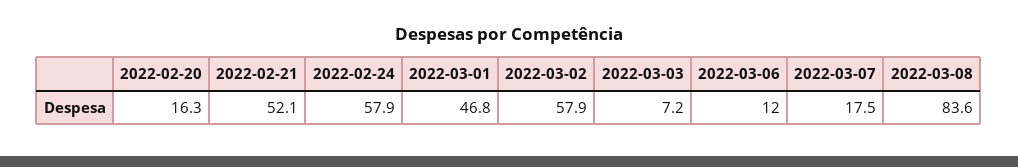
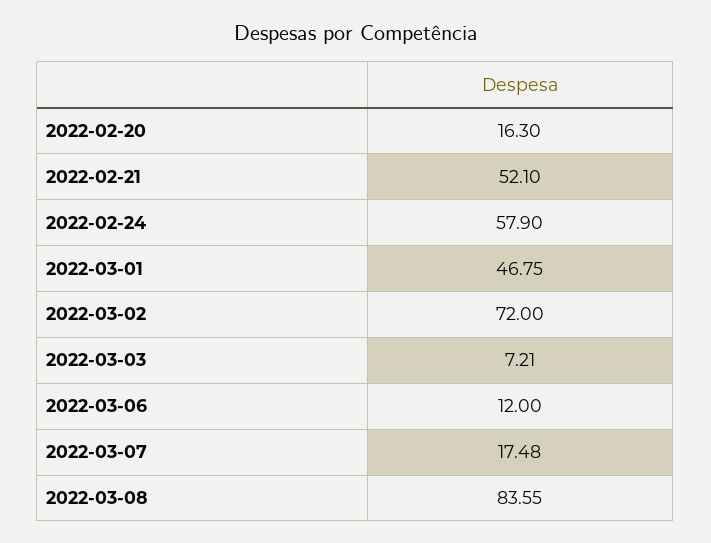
2022-03-02: 57.9 -> 72

